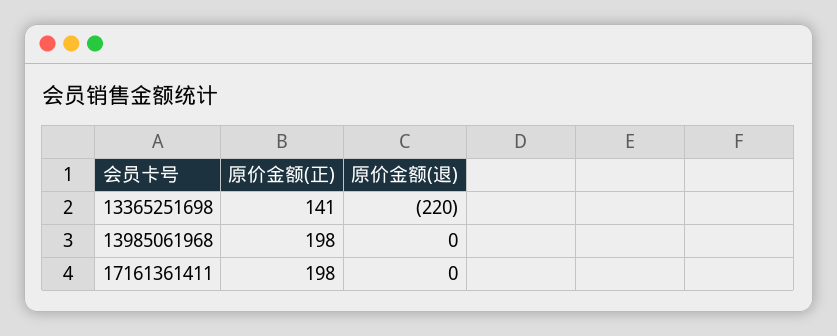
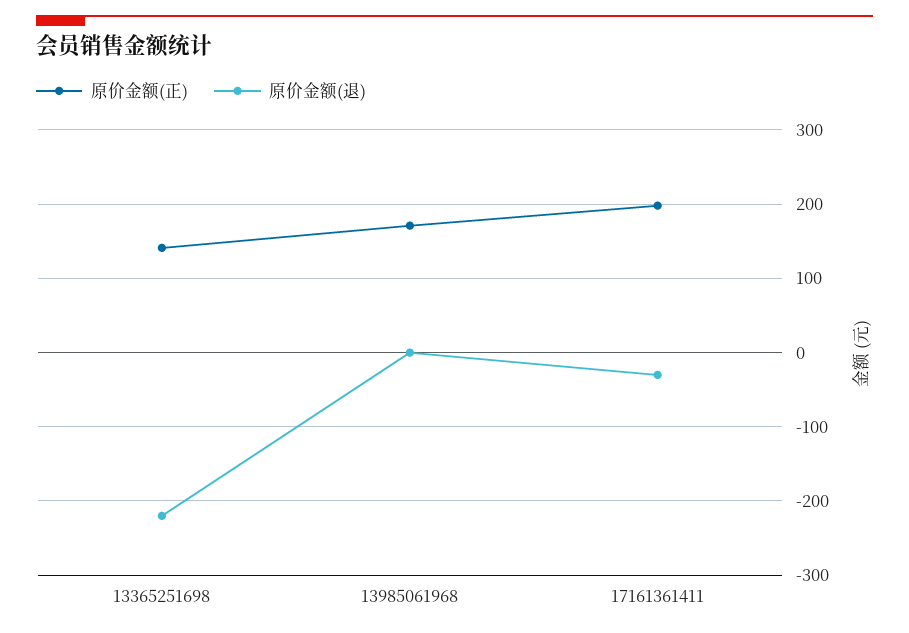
原价金额(正), 13985061968: 198 -> 170
原价金额(退), 17161361411: 0 -> -30

